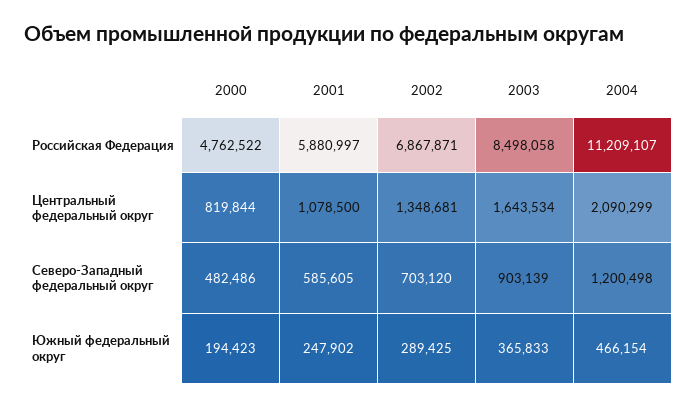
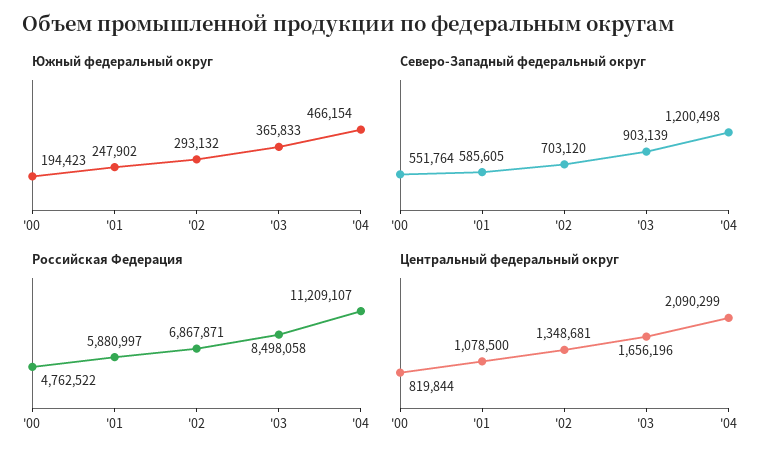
Центральный федеральный округ, 2003: 1643534 -> 1656196
Северо-Западный федеральный округ, 2000: 482486 -> 551764
Южный федеральный округ, 2002: 289425 -> 293132

